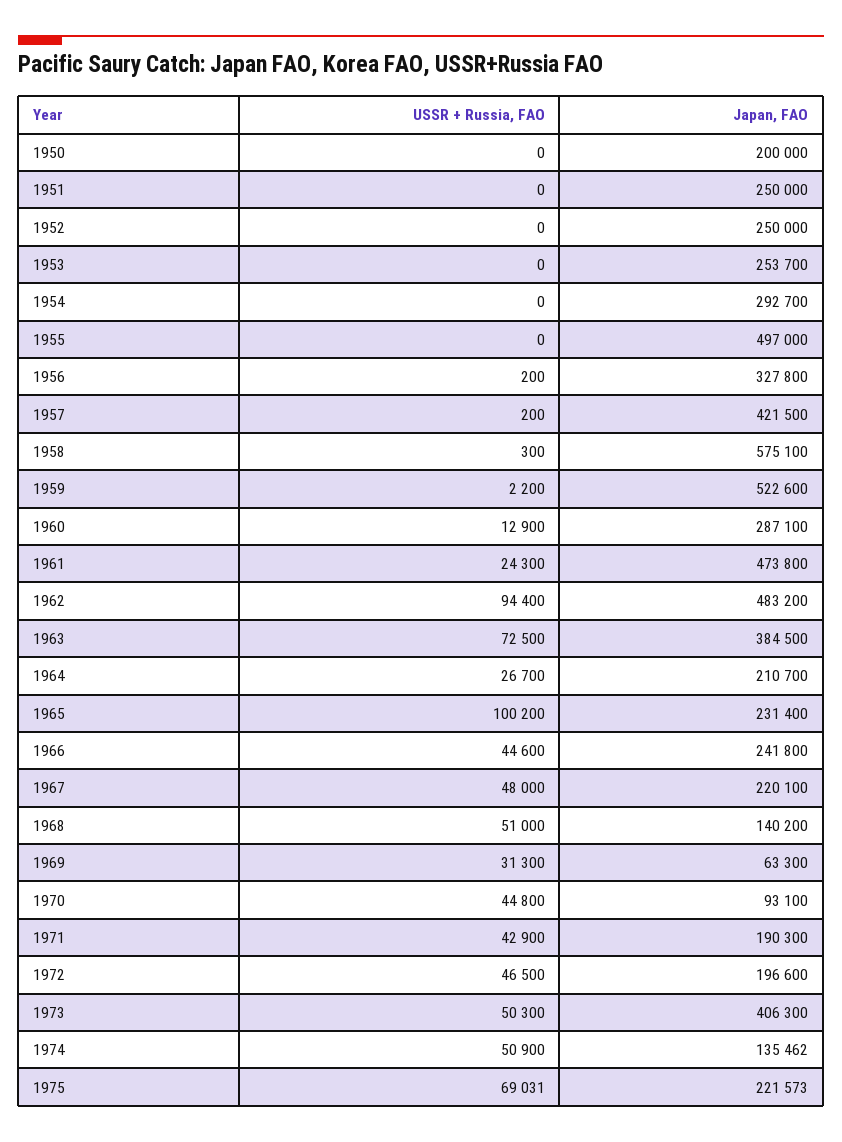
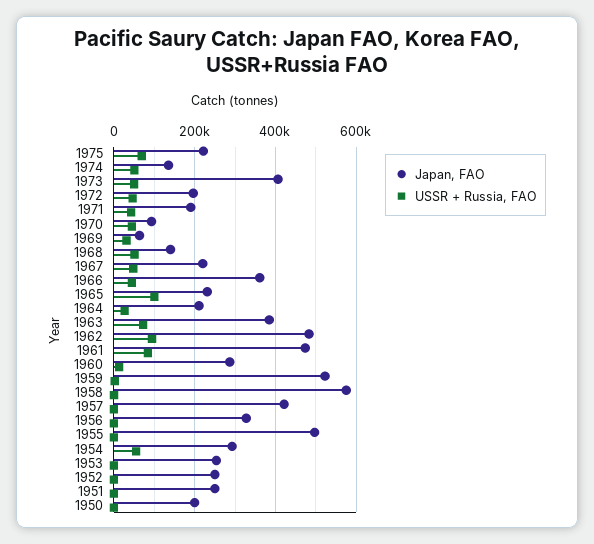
USSR + Russia, FAO, 1954: 0 -> 60000
USSR + Russia, FAO, 1961: 24300 -> 80000
Japan, FAO, 1966: 241800 -> 360000

